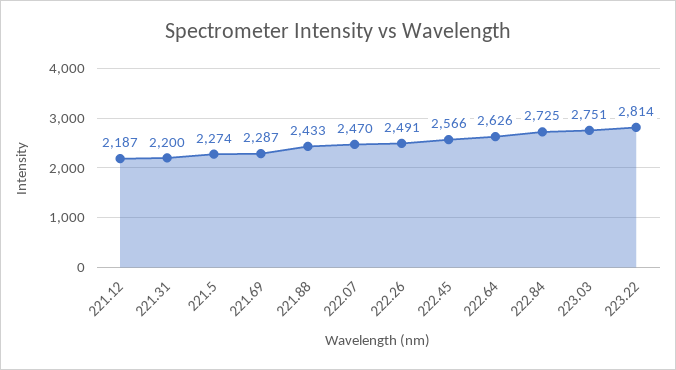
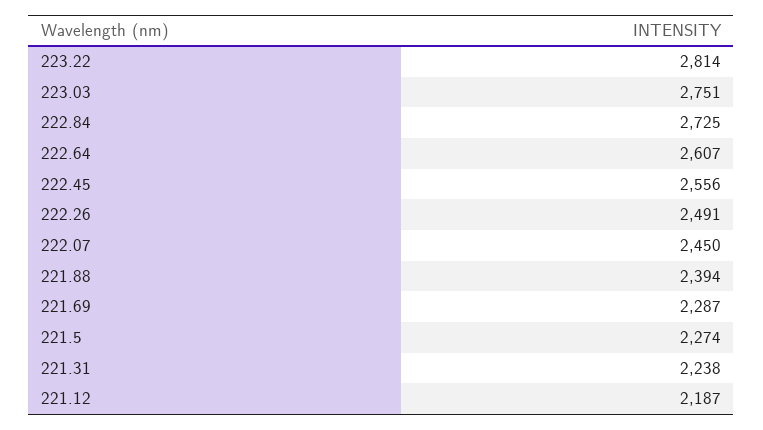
221.31: 2200 -> 2238
221.88: 2433 -> 2394
222.07: 2470 -> 2450
222.45: 2566 -> 2556
222.64: 2626 -> 2607

